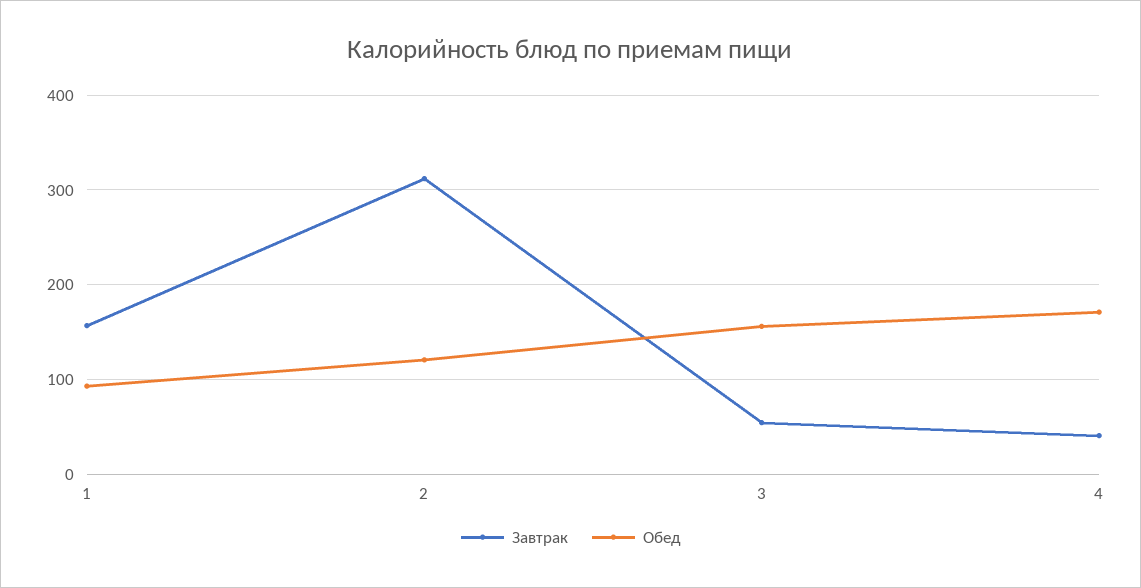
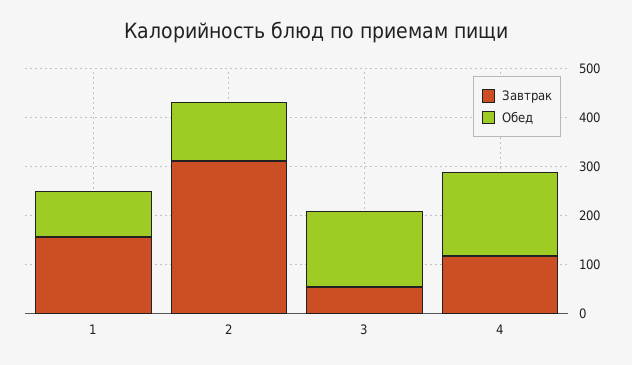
Завтрак, 4: 40 -> 120

